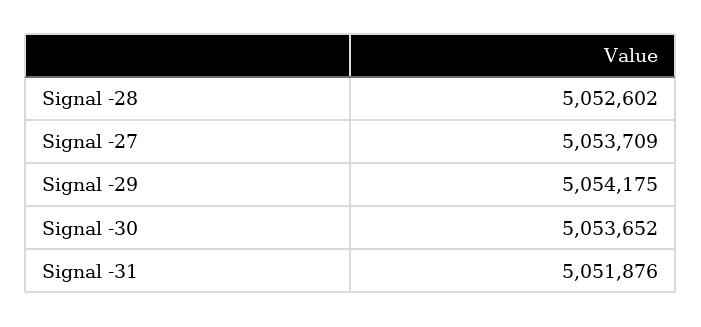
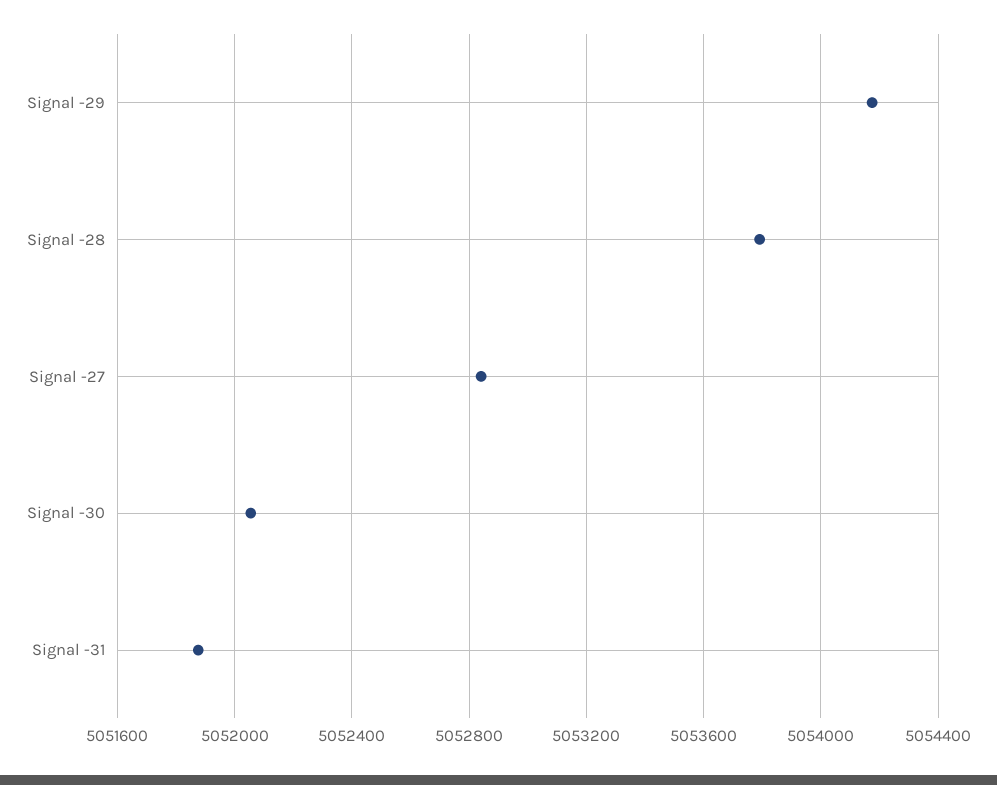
Signal -28: 5052602 -> 5053800
Signal -27: 5053709 -> 5052850
Signal -30: 5053652 -> 5052050

